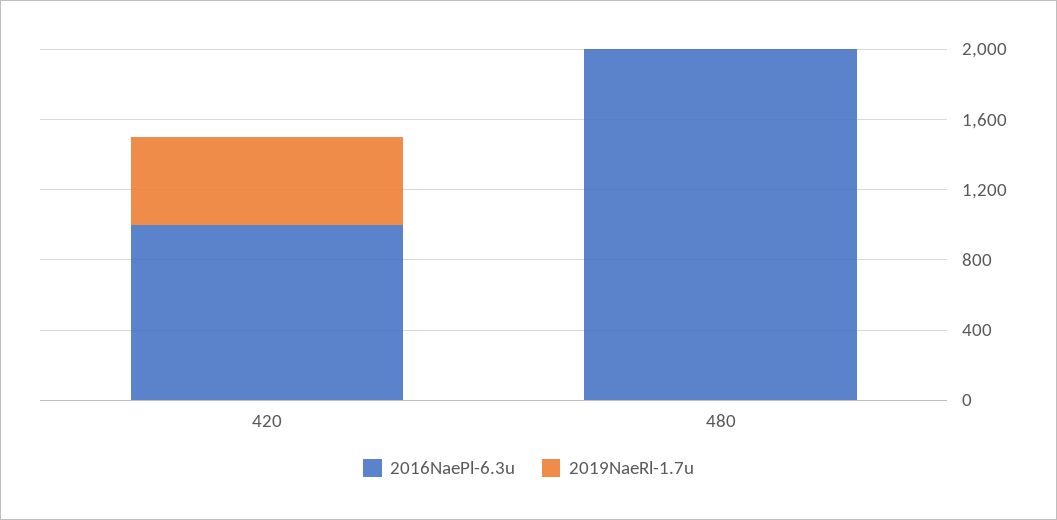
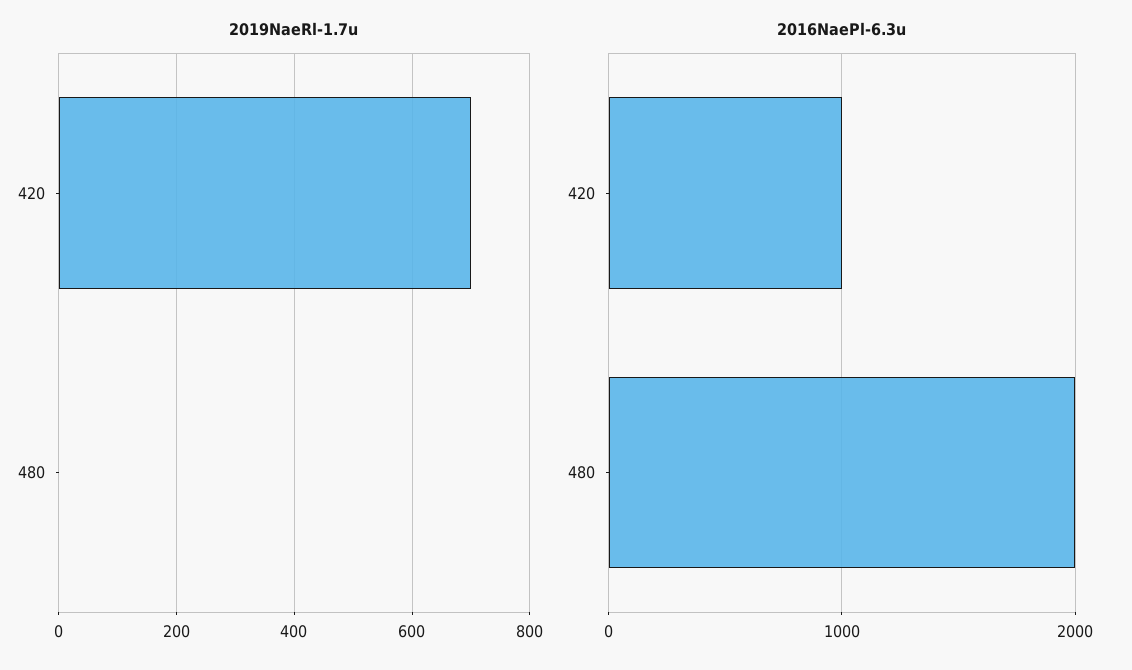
2019NaeRl-1.7u, 420: 500 -> 700

